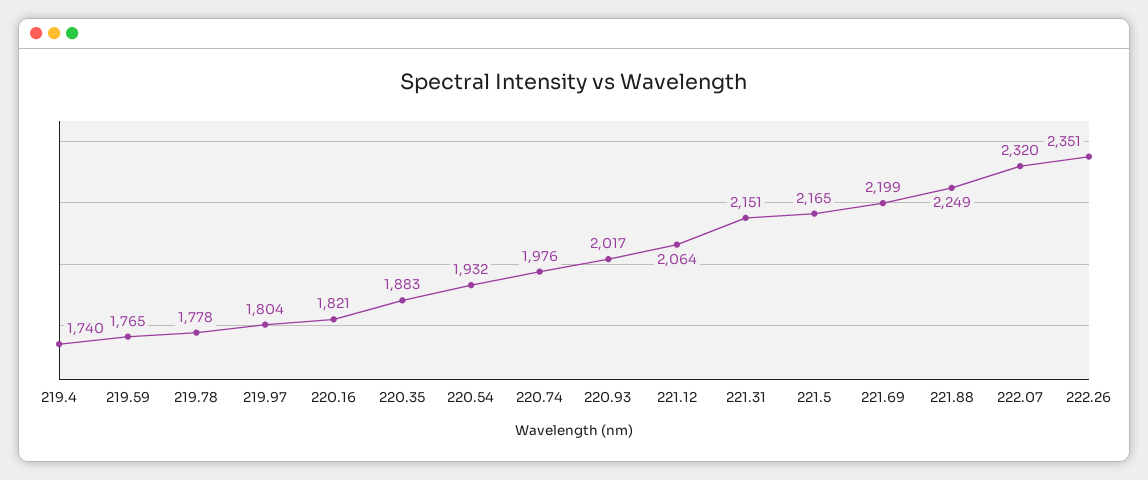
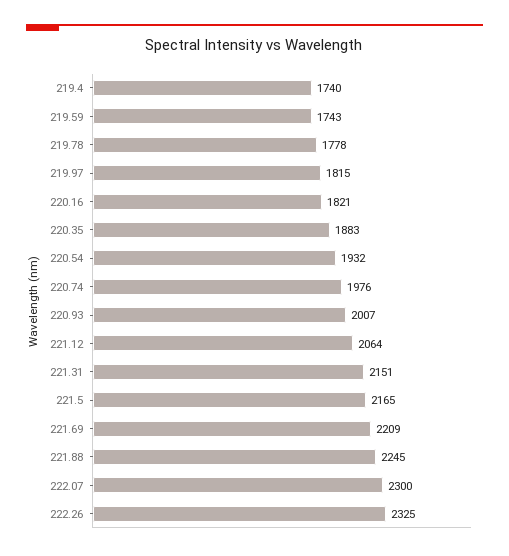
219.59: 1765 -> 1743
219.97: 1804 -> 1815
220.93: 2017 -> 2007
221.69: 2199 -> 2209
221.88: 2249 -> 2245
222.07: 2320 -> 2300
222.26: 2351 -> 2325

